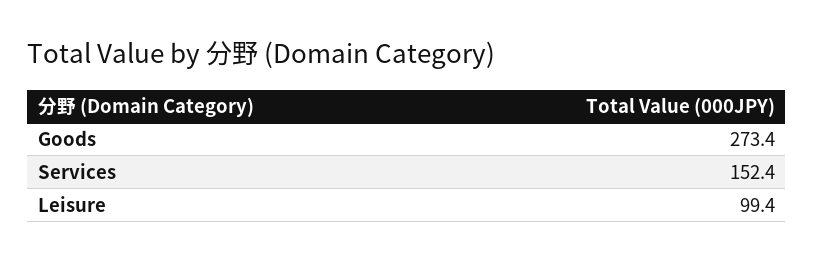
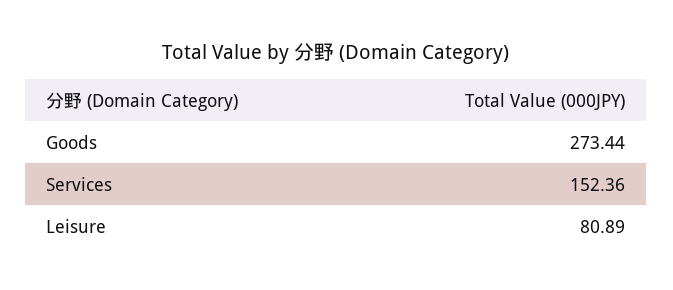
Leisure: 99.4 -> 80.89

